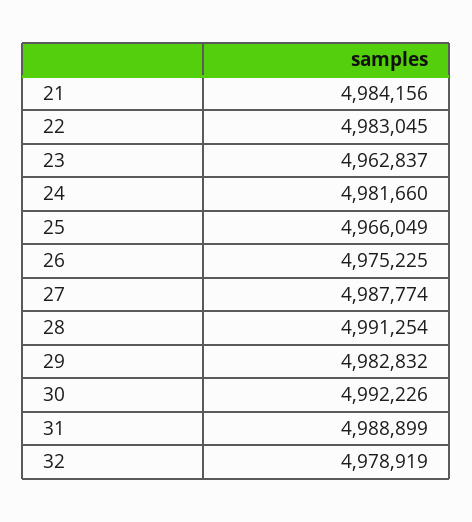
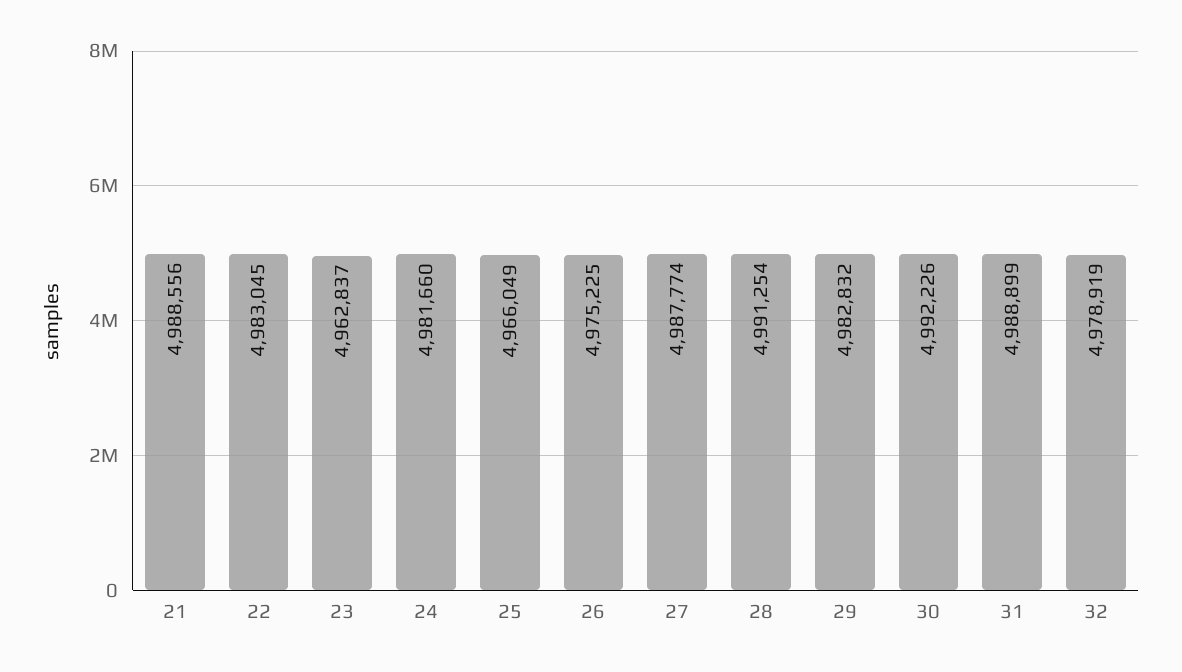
21: 4984156 -> 4988556

